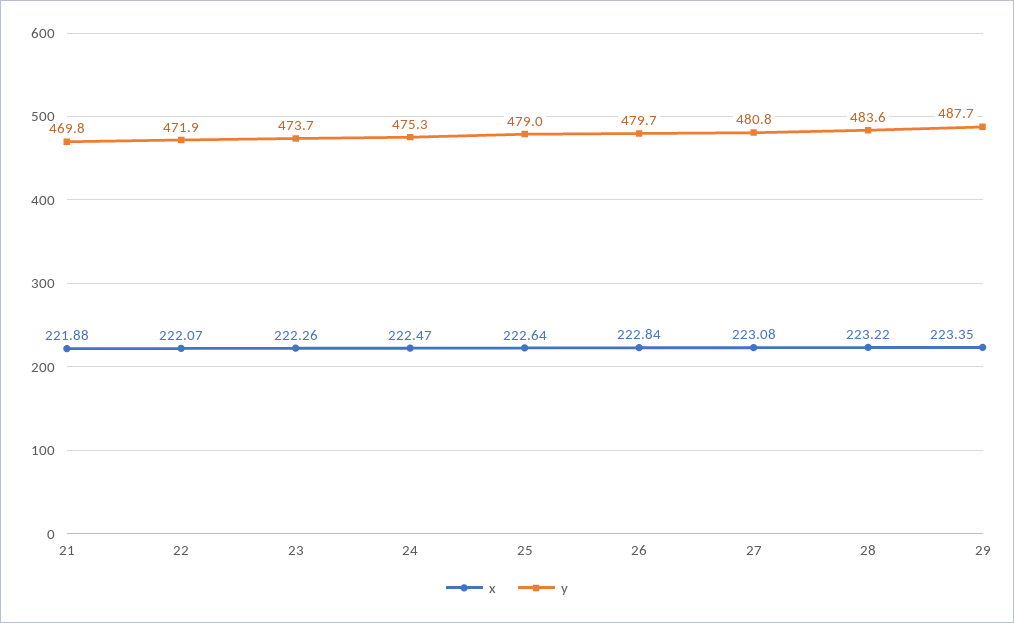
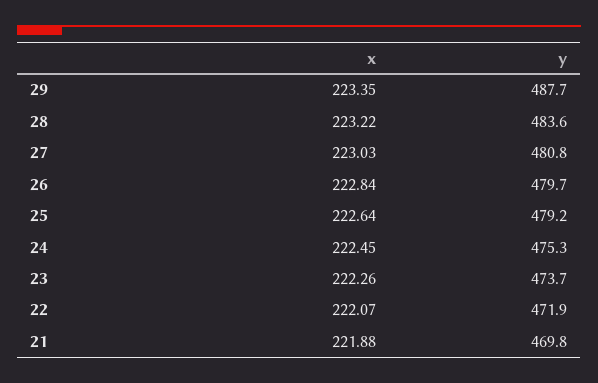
x, 24: 222.47 -> 222.45
y, 25: 479 -> 479.2
x, 27: 223.08 -> 223.03

